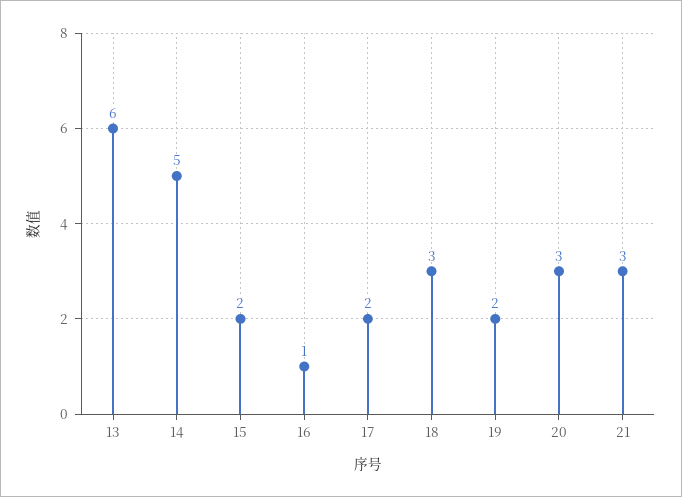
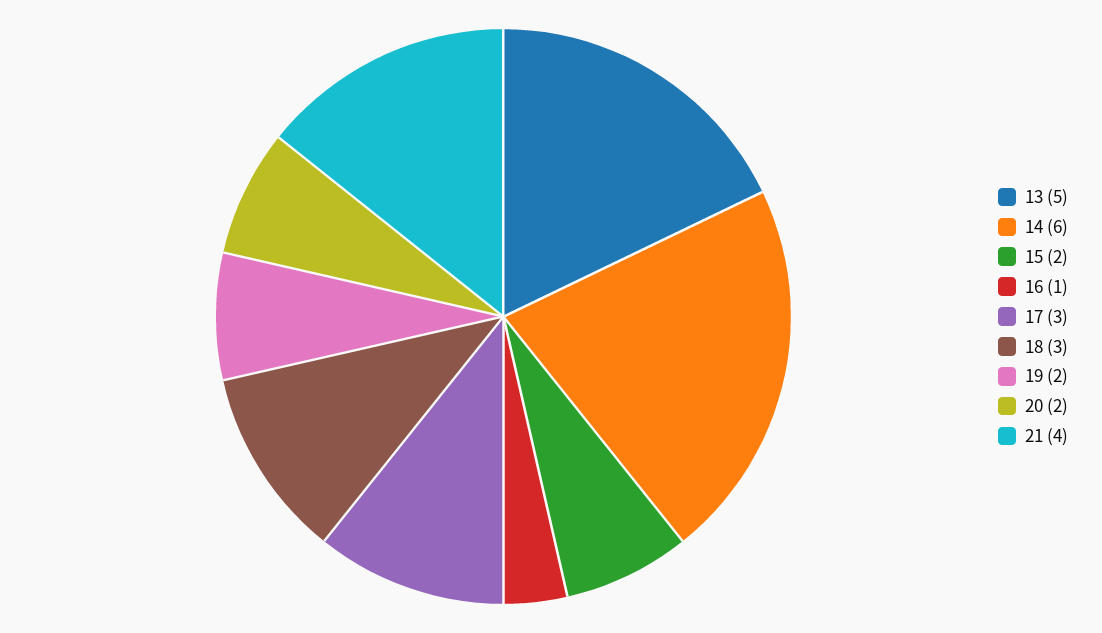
13: 6 -> 5
14: 5 -> 6
17: 2 -> 3
20: 3 -> 2
21: 3 -> 4

